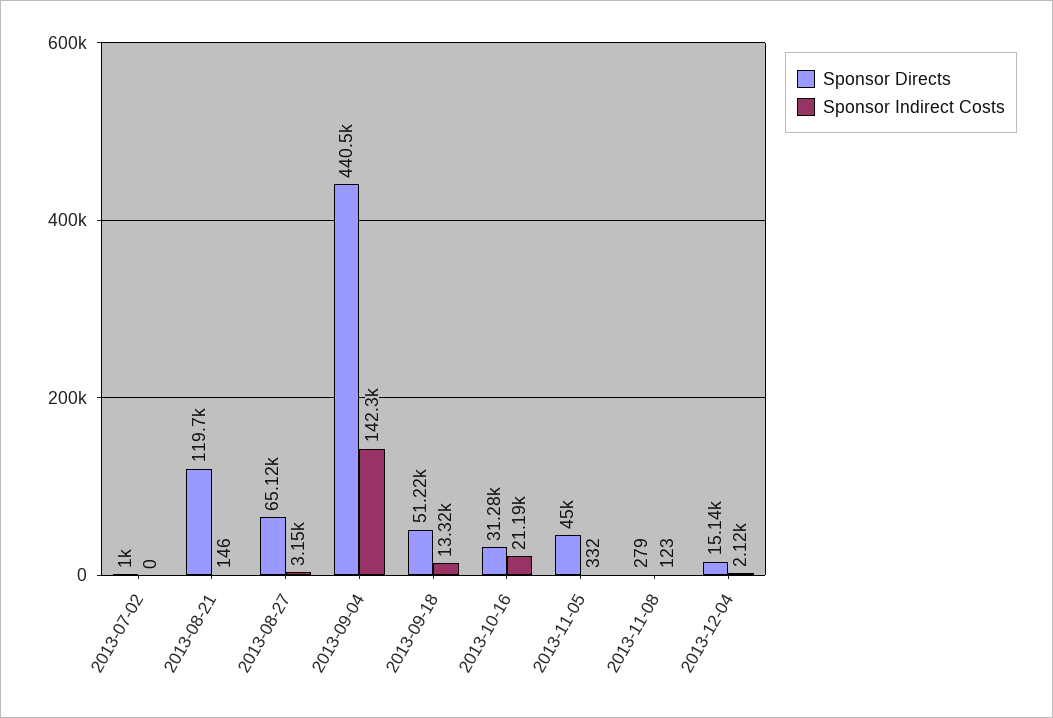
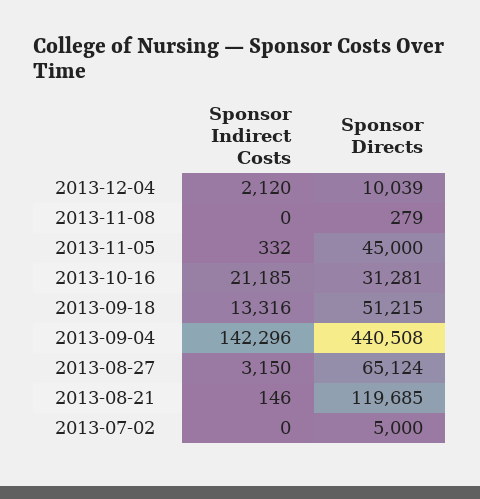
Sponsor Directs, 2013-07-02: 1000 -> 5000
Sponsor Indirect Costs, 2013-11-08: 123 -> 0
Sponsor Directs, 2013-12-04: 15140 -> 10039

